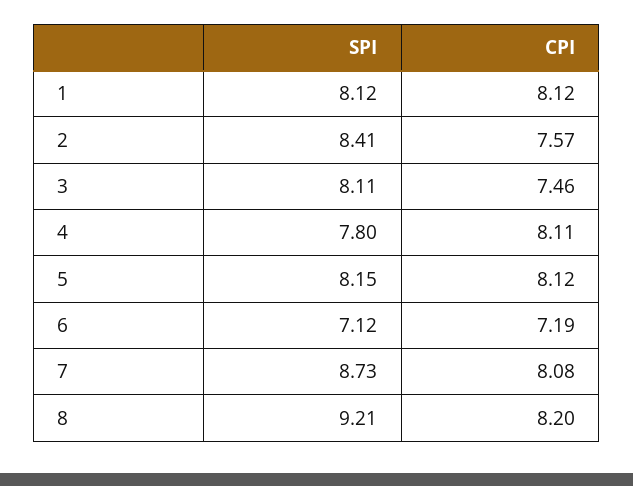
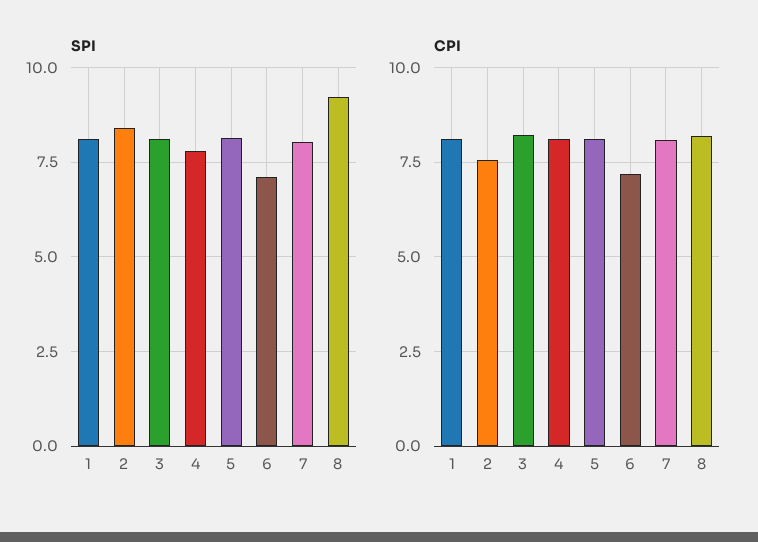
CPI, 3: 7.46 -> 8.25
SPI, 7: 8.73 -> 8

